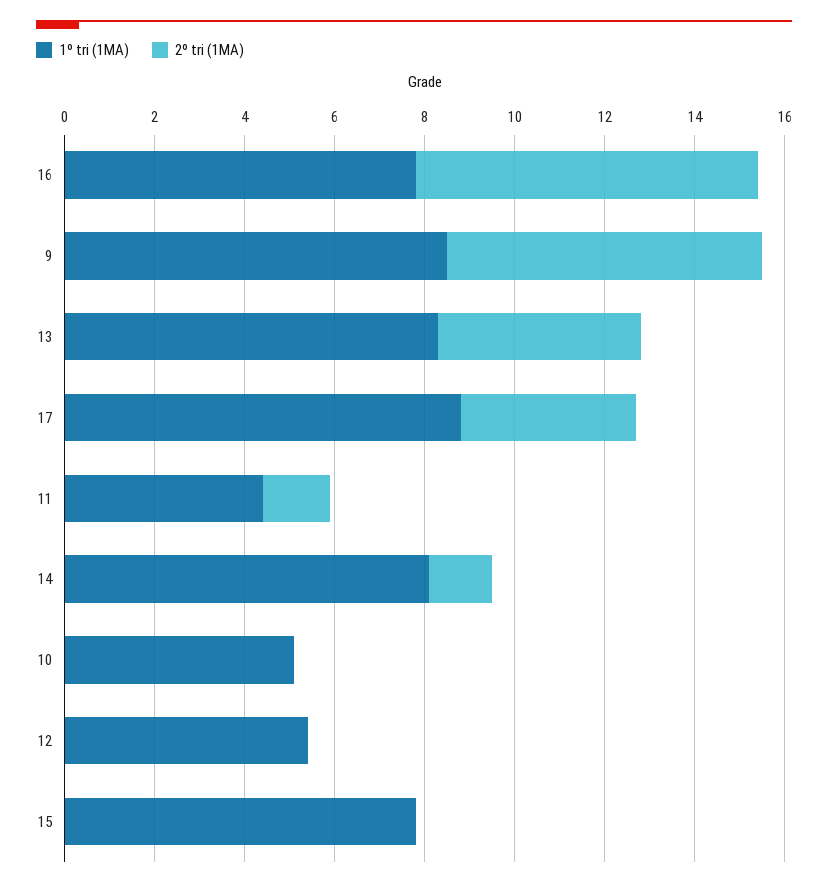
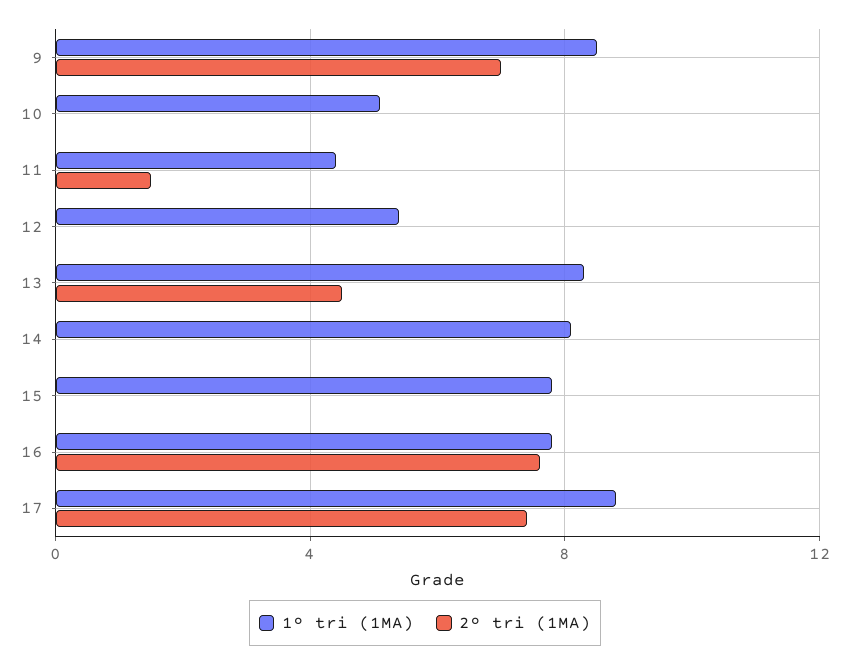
2º tri (1MA), 17: 4 -> 7.5
2º tri (1MA), 14: 1.5 -> 0

